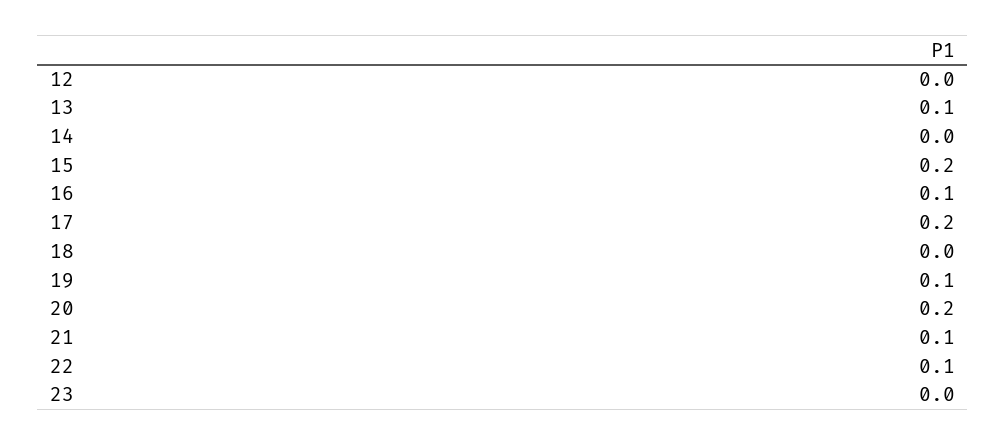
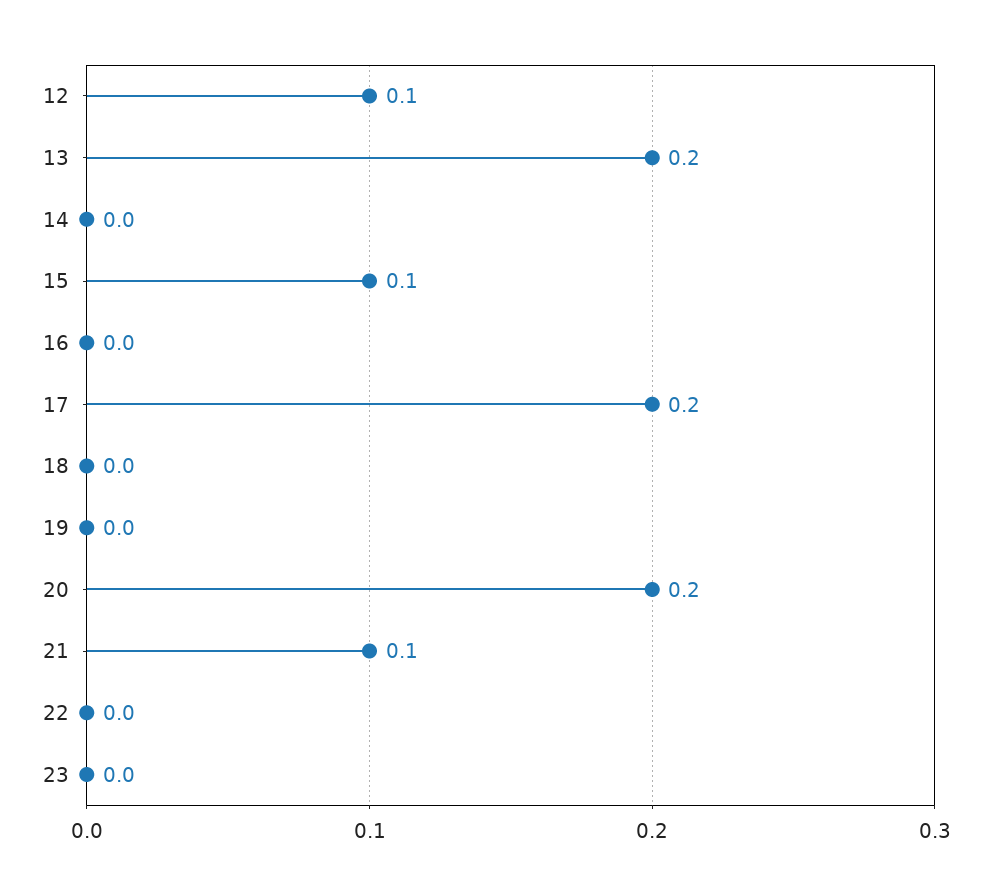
12: 0 -> 0.1
13: 0.1 -> 0.2
15: 0.2 -> 0.1
16: 0.1 -> 0
19: 0.1 -> 0
22: 0.1 -> 0

